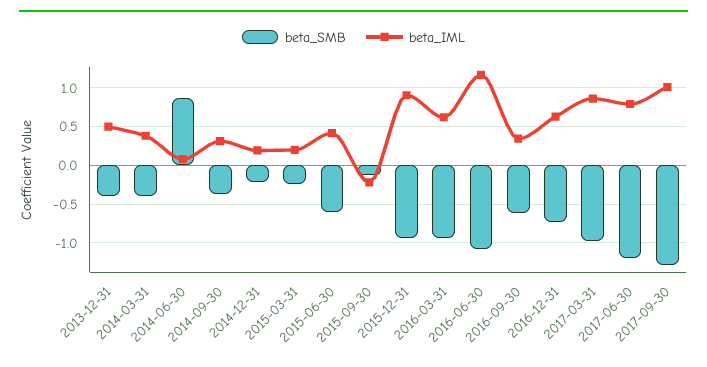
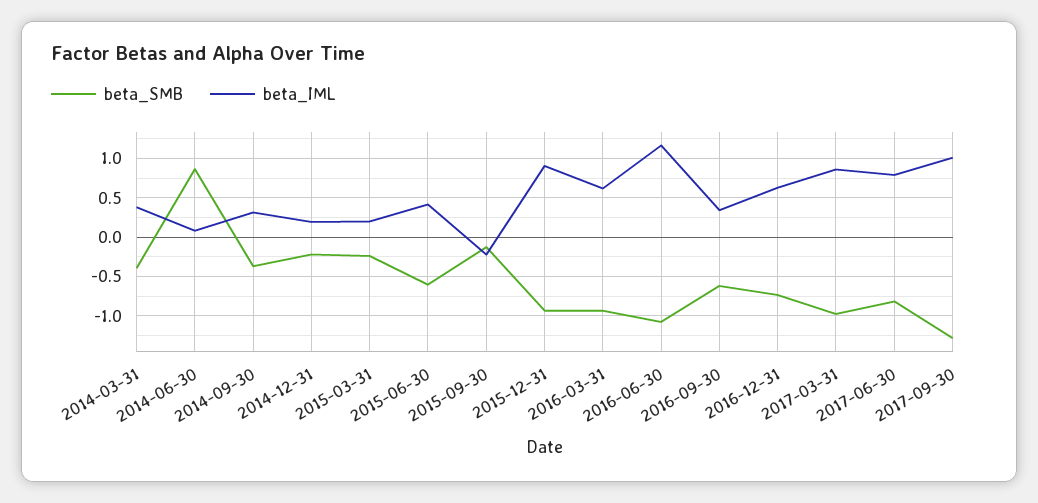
beta_SMB, 2013-12-31: -0.4 -> none
beta_IML, 2013-12-31: 0.5 -> none
beta_SMB, 2017-06-30: -1.2 -> -0.8

